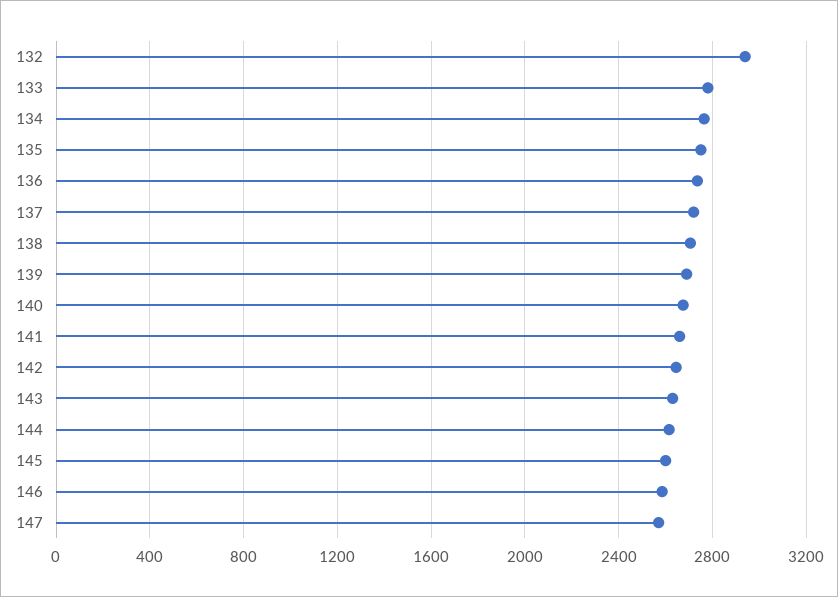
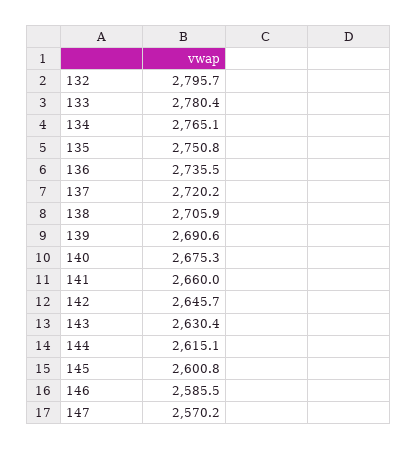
132: 2950 -> 2795.7

